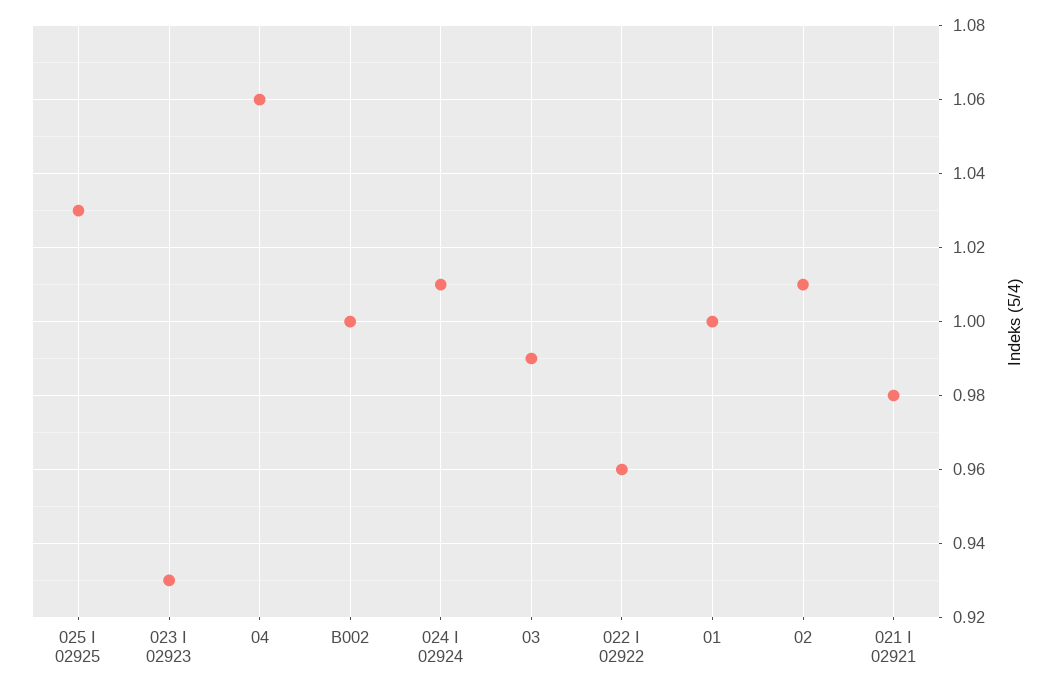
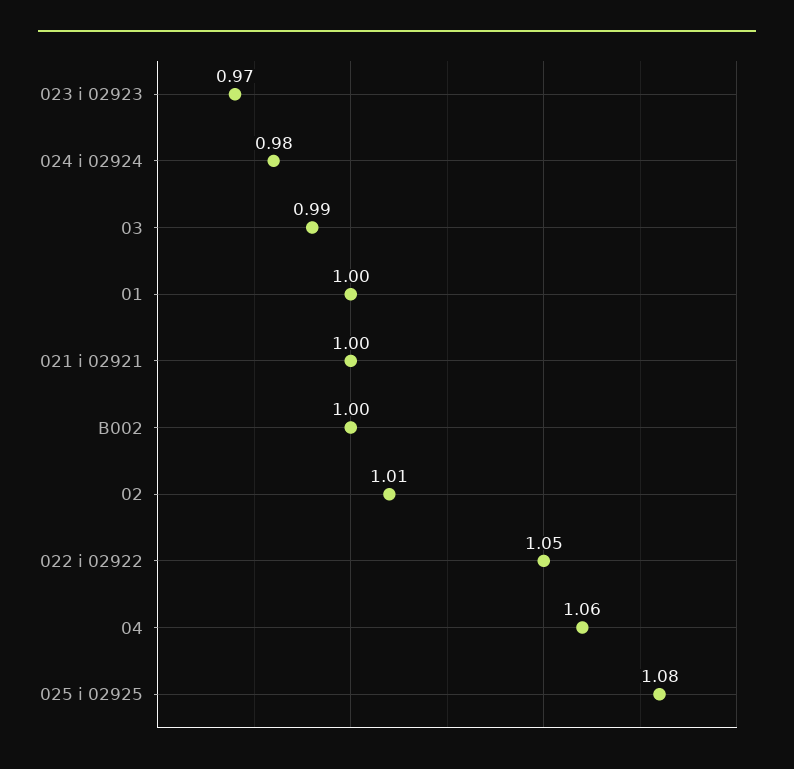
025 I 02925: 1.03 -> 1.08
023 I 02923: 0.93 -> 0.97
024 I 02924: 1.01 -> 0.98
022 I 02922: 0.96 -> 1.05
021 I 02921: 0.98 -> 1

